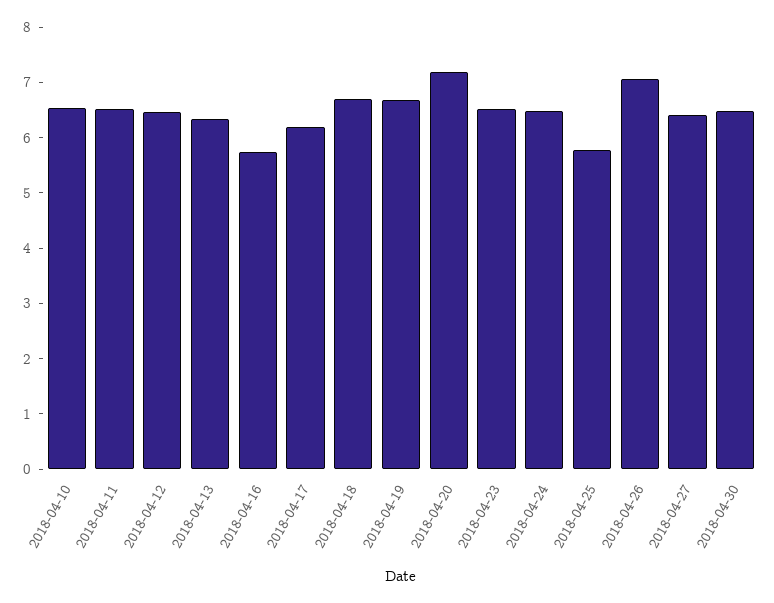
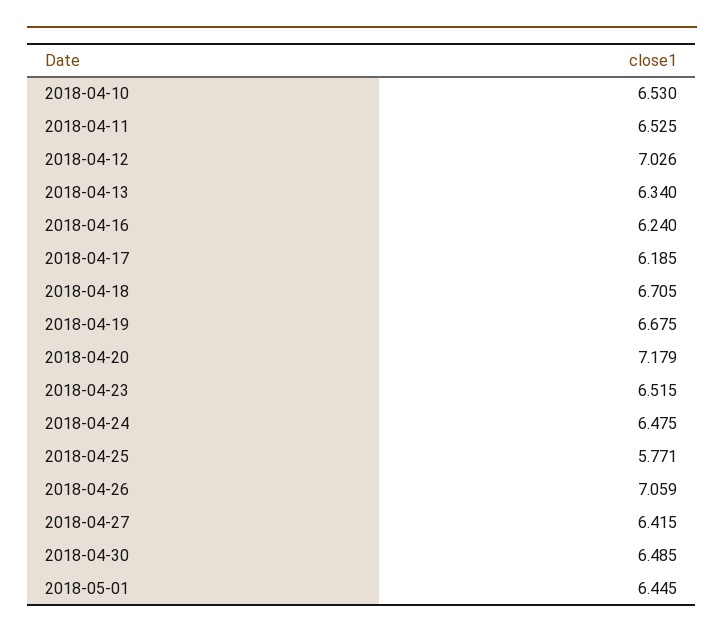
2018-04-12: 6.4 -> 7.026
2018-04-16: 5.8 -> 6.24
2018-05-01: none -> 6.445

